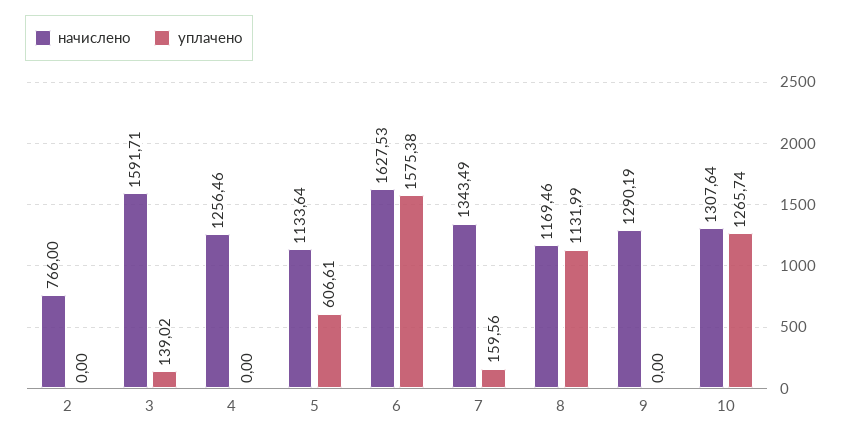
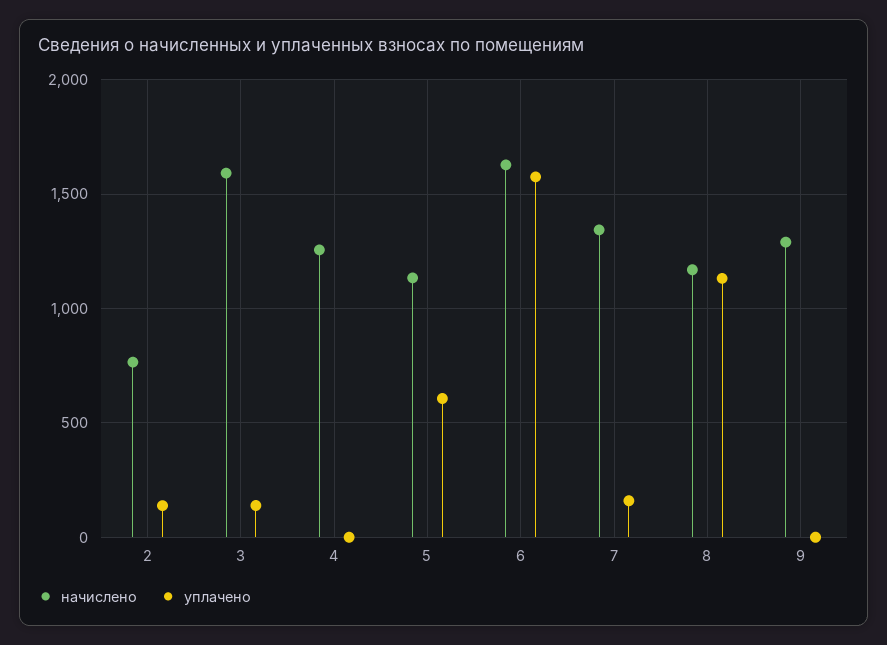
уплачено, 2: 0 -> 150
начислено, 10: 1307.64 -> none
уплачено, 10: 1265.74 -> none

